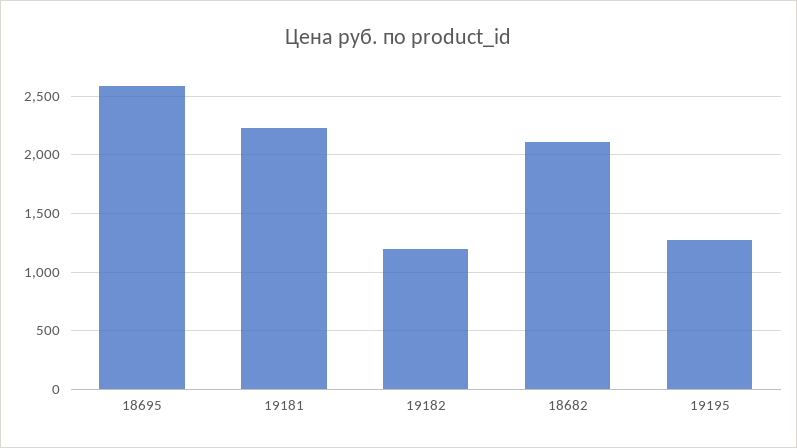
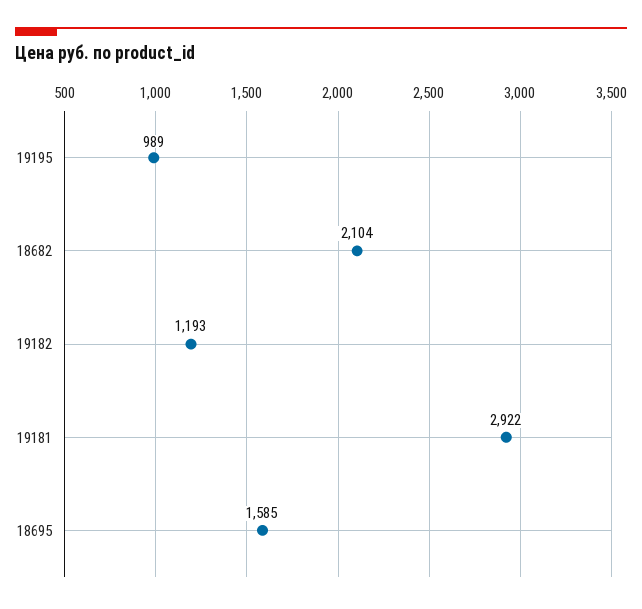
18695: 2600 -> 1585
19181: 2200 -> 2922
19195: 1300 -> 989

